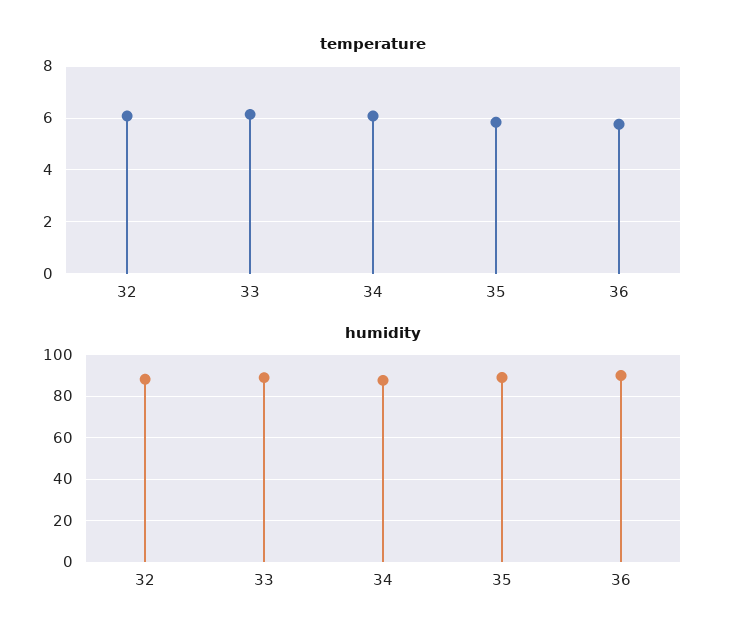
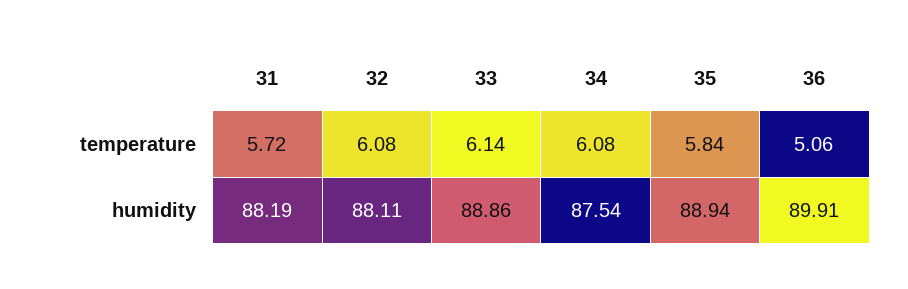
temperature, 36: 5.75 -> 5.06
temperature, 31: none -> 5.72
humidity, 31: none -> 88.19

